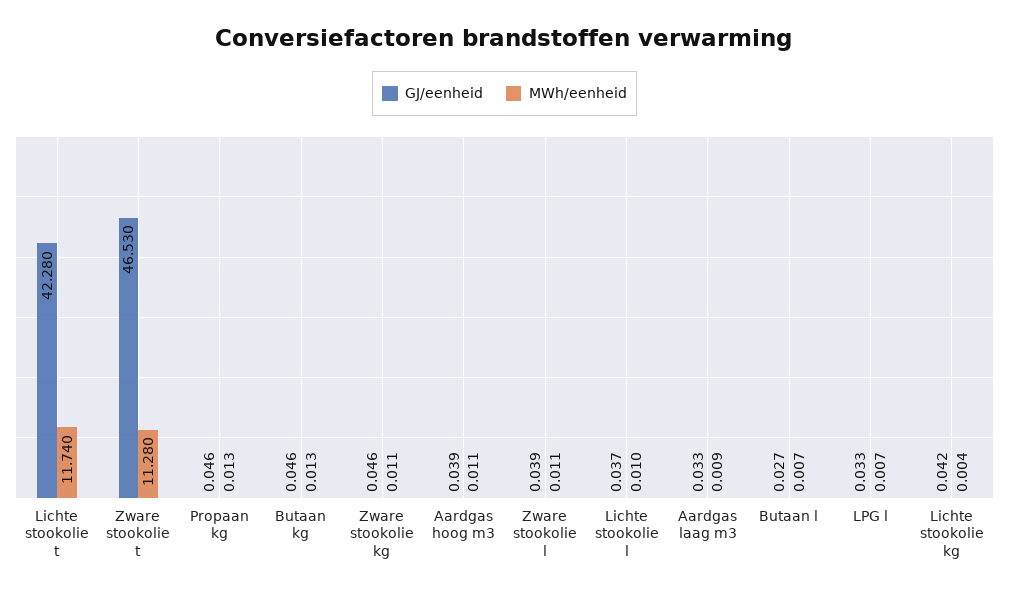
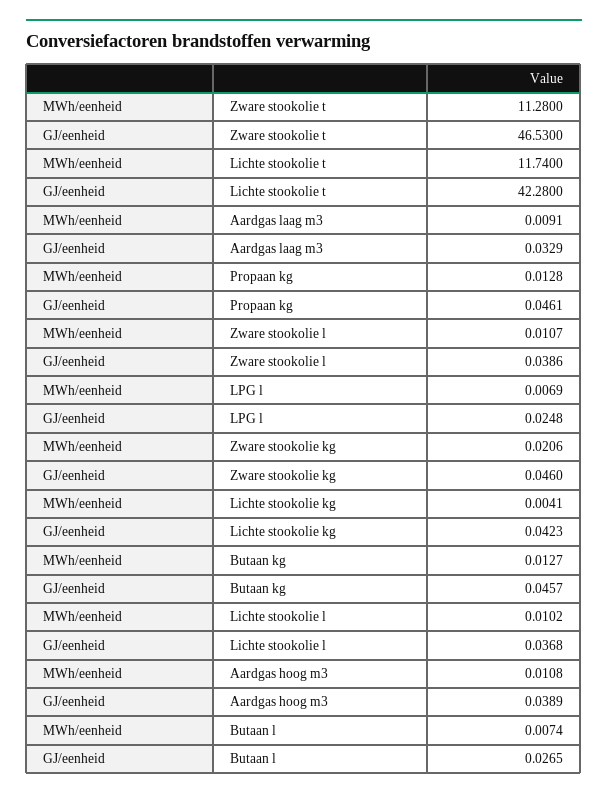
MWh/eenheid, Zware stookolie kg: 0.011 -> 0.0206
GJ/eenheid, LPG l: 0.033 -> 0.0248

